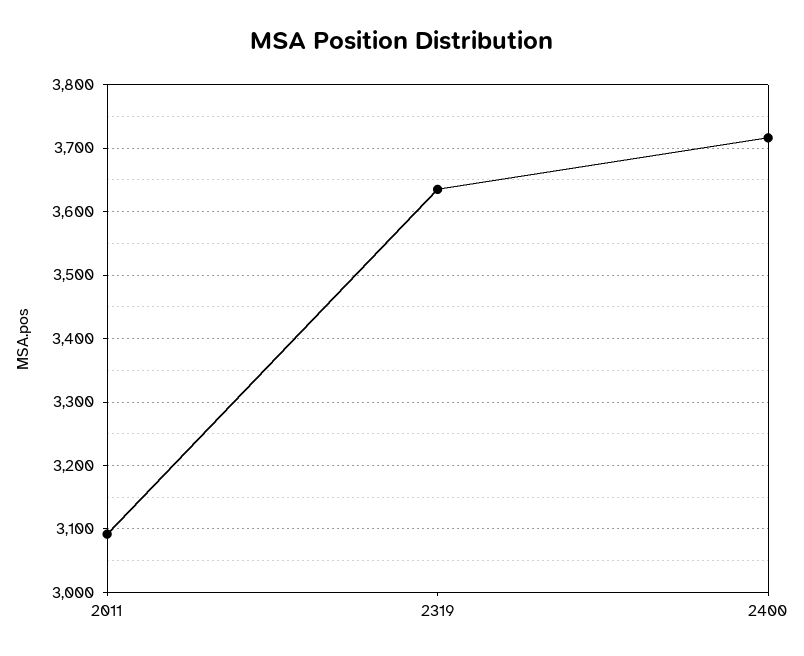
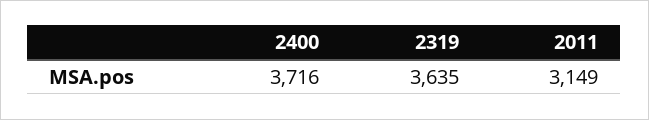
2011: 3090 -> 3149

